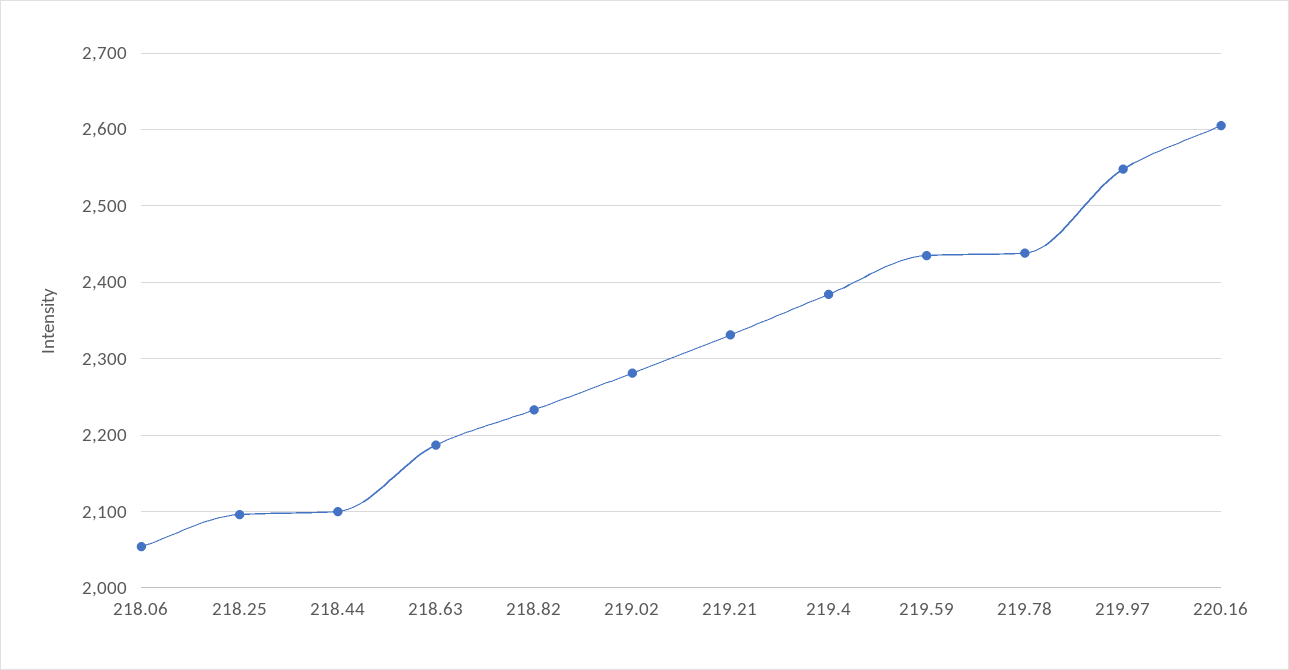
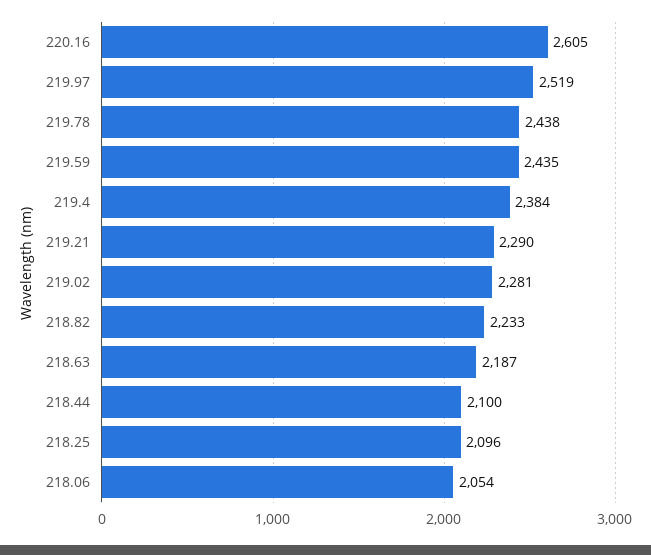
219.21: 2330 -> 2290
219.97: 2550 -> 2519

